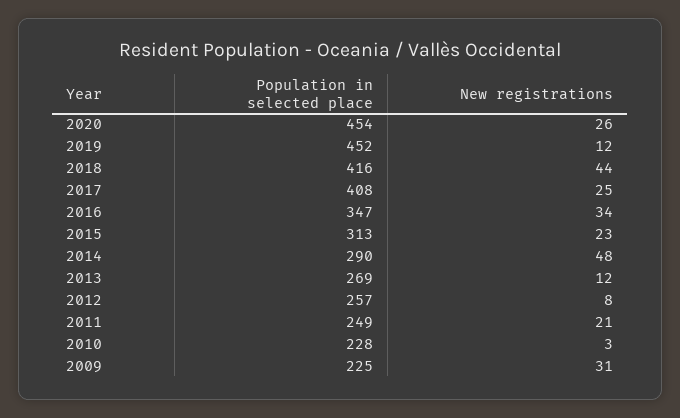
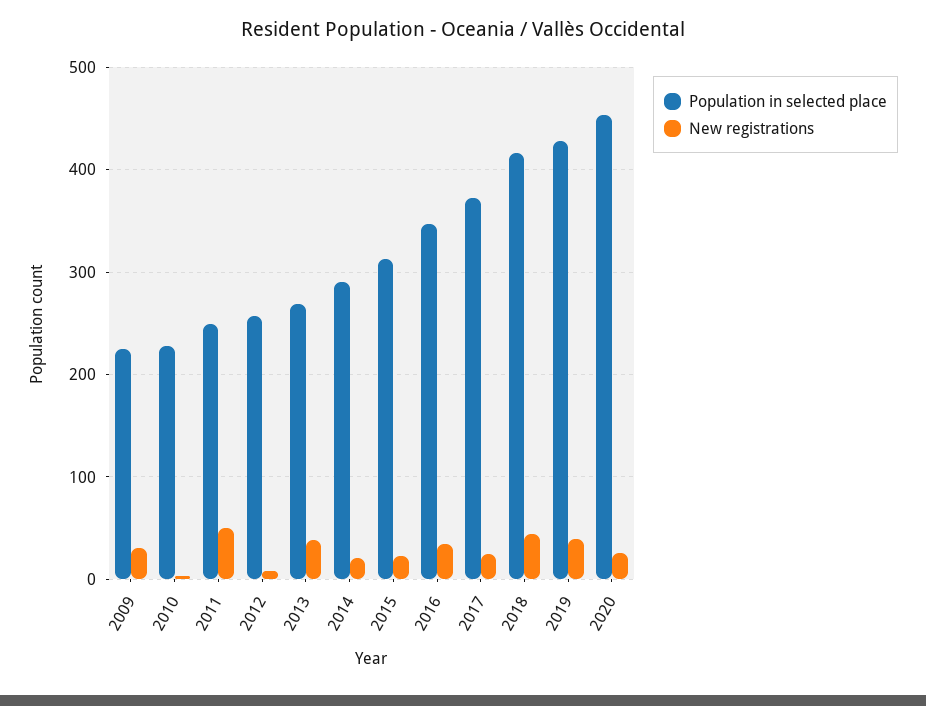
Population in selected place, 2019: 452 -> 430
New registrations, 2019: 12 -> 40
Population in selected place, 2017: 408 -> 370
New registrations, 2014: 48 -> 20
New registrations, 2013: 12 -> 40
New registrations, 2011: 21 -> 50

